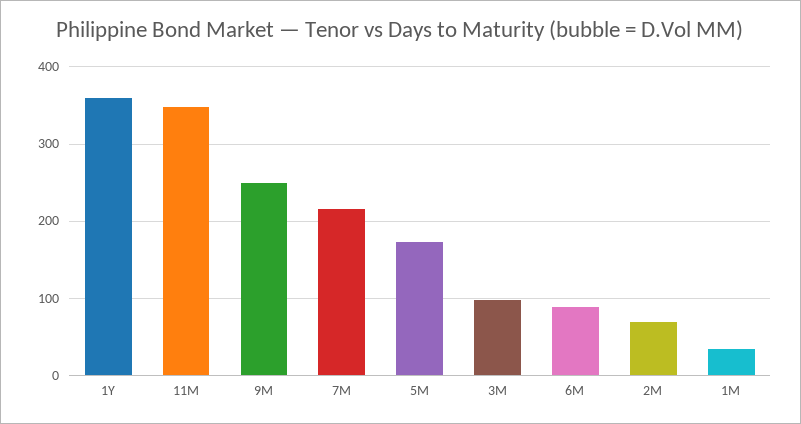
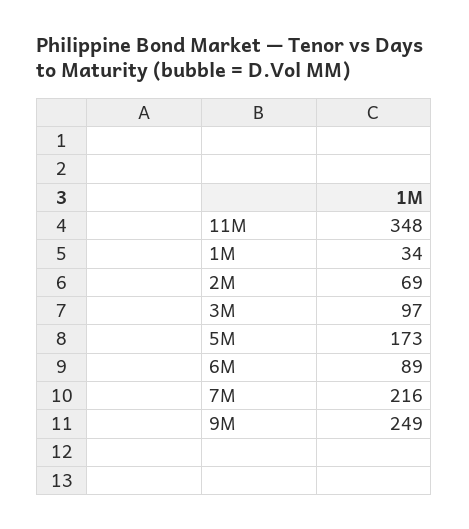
1Y: 360 -> none

